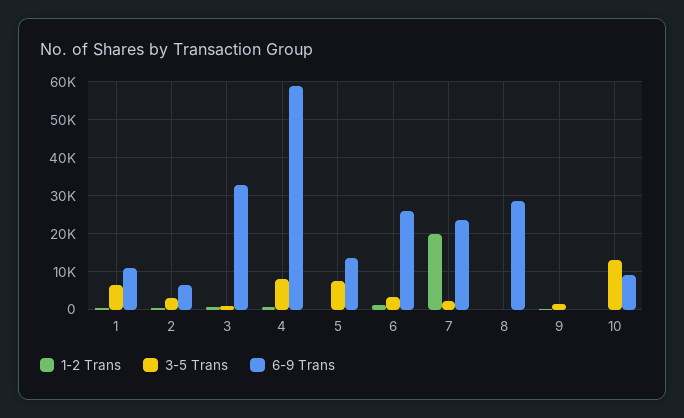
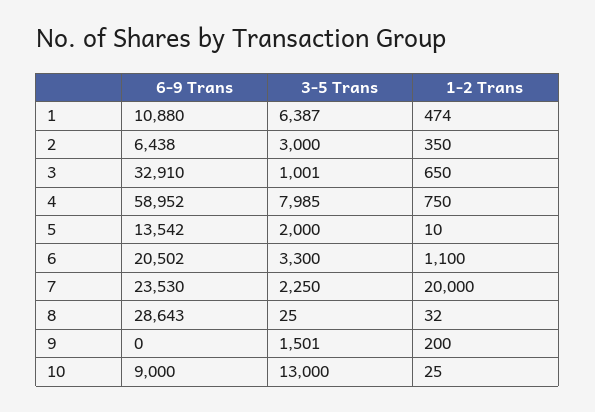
3-5 Trans, 5: 8000 -> 2000
6-9 Trans, 6: 26000 -> 20502

